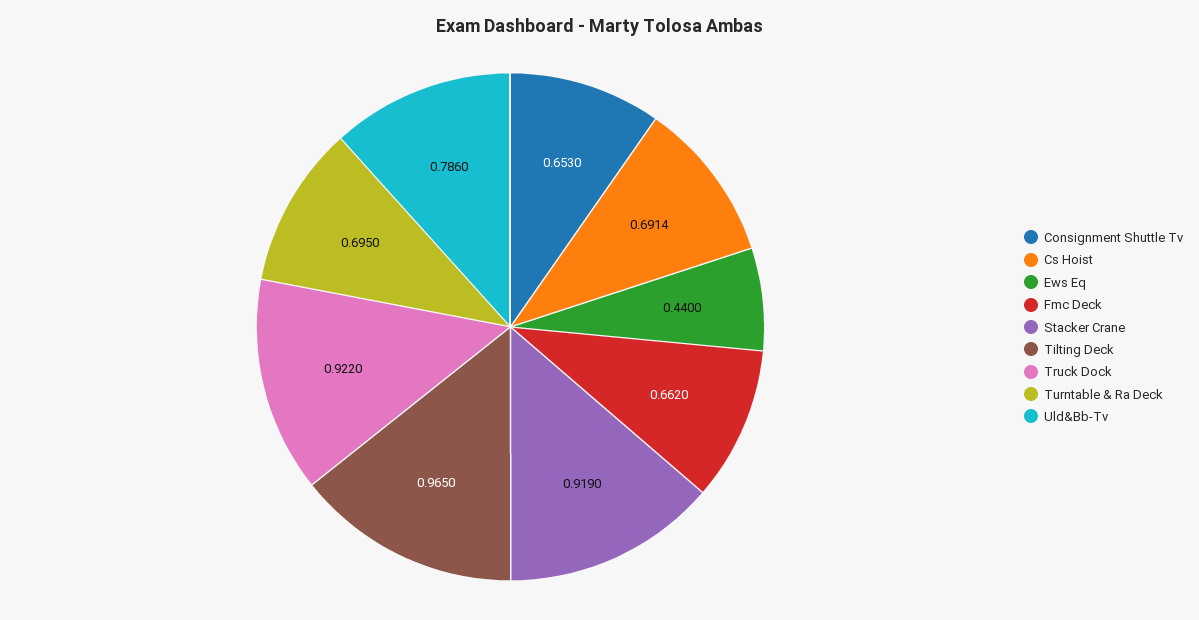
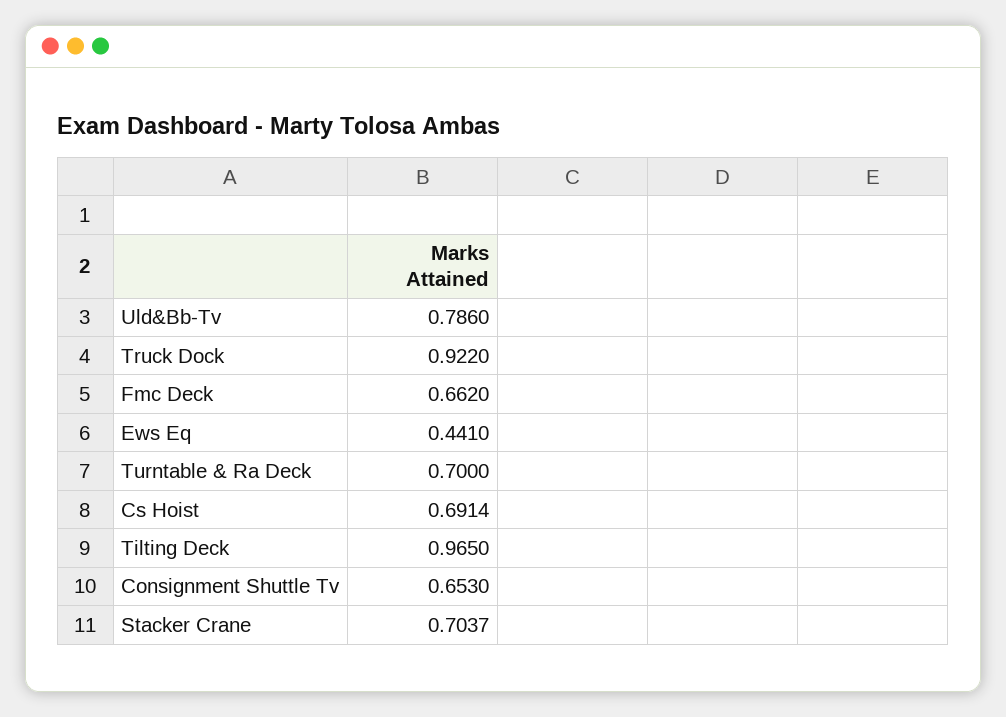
Ews Eq: 0.44 -> 0.441
Stacker Crane: 0.919 -> 0.7037
Turntable & Ra Deck: 0.695 -> 0.7

